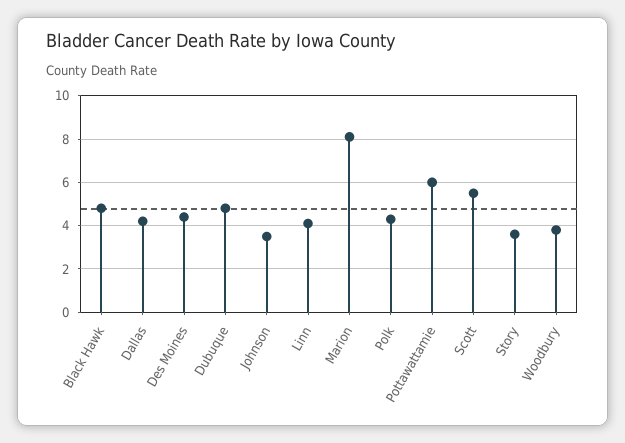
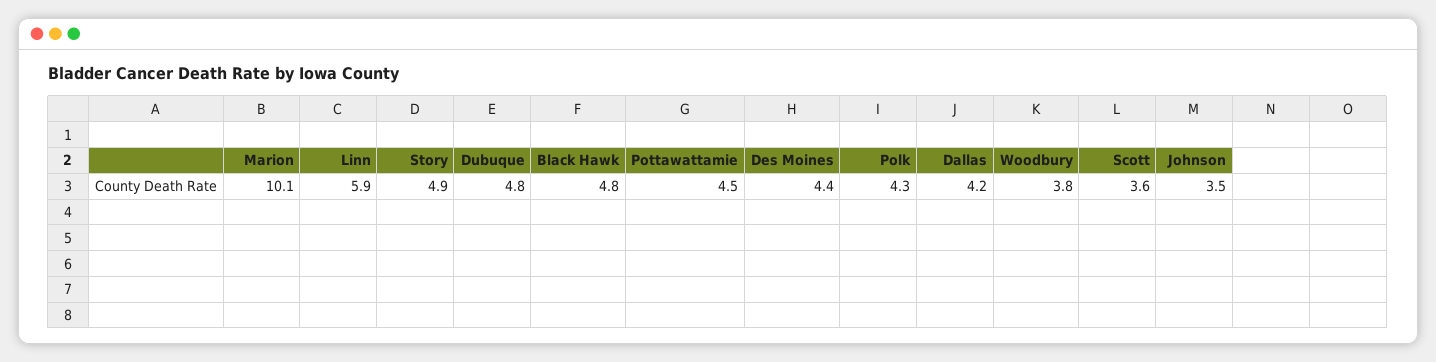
Linn: 4 -> 5.9
Marion: 8 -> 10.1
Pottawattamie: 6 -> 4.5
Scott: 5.5 -> 3.6
Story: 3.5 -> 4.9

